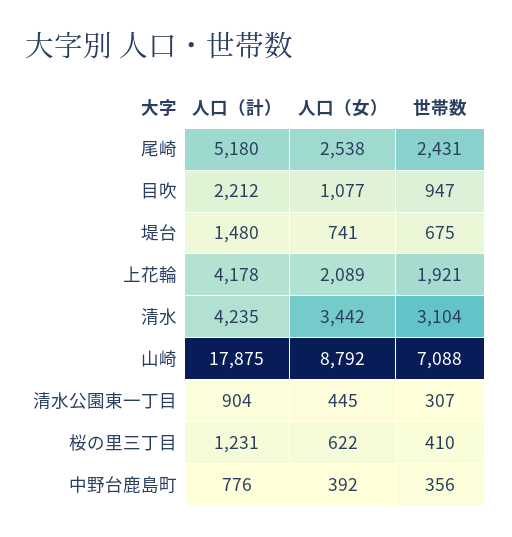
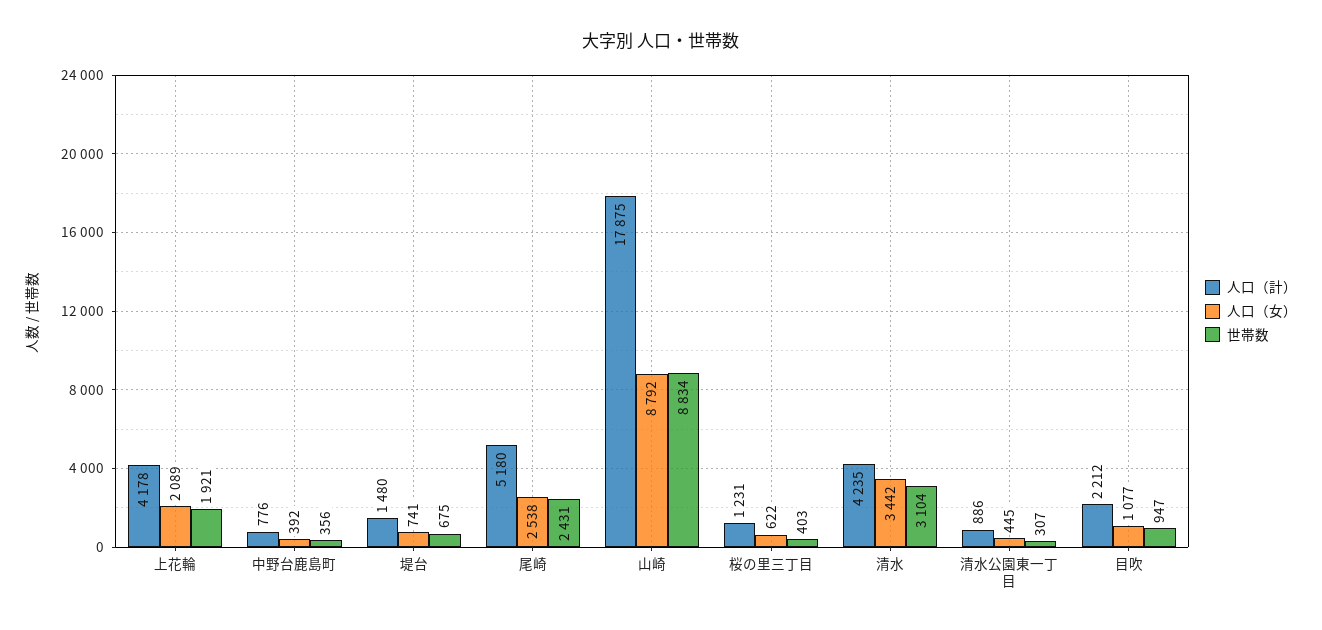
世帯数, 山崎: 7088 -> 8834
人口（計）, 清水公園東一丁目: 904 -> 886
世帯数, 桜の里三丁目: 410 -> 403

